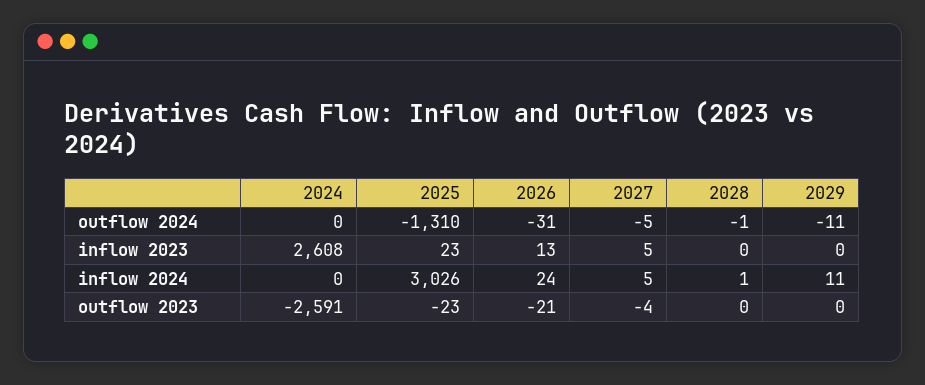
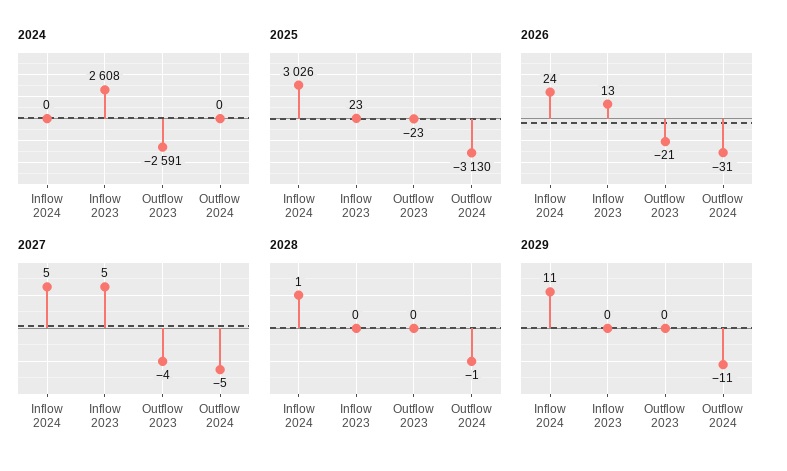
2025, outflow 2024: -1310 -> -3130

